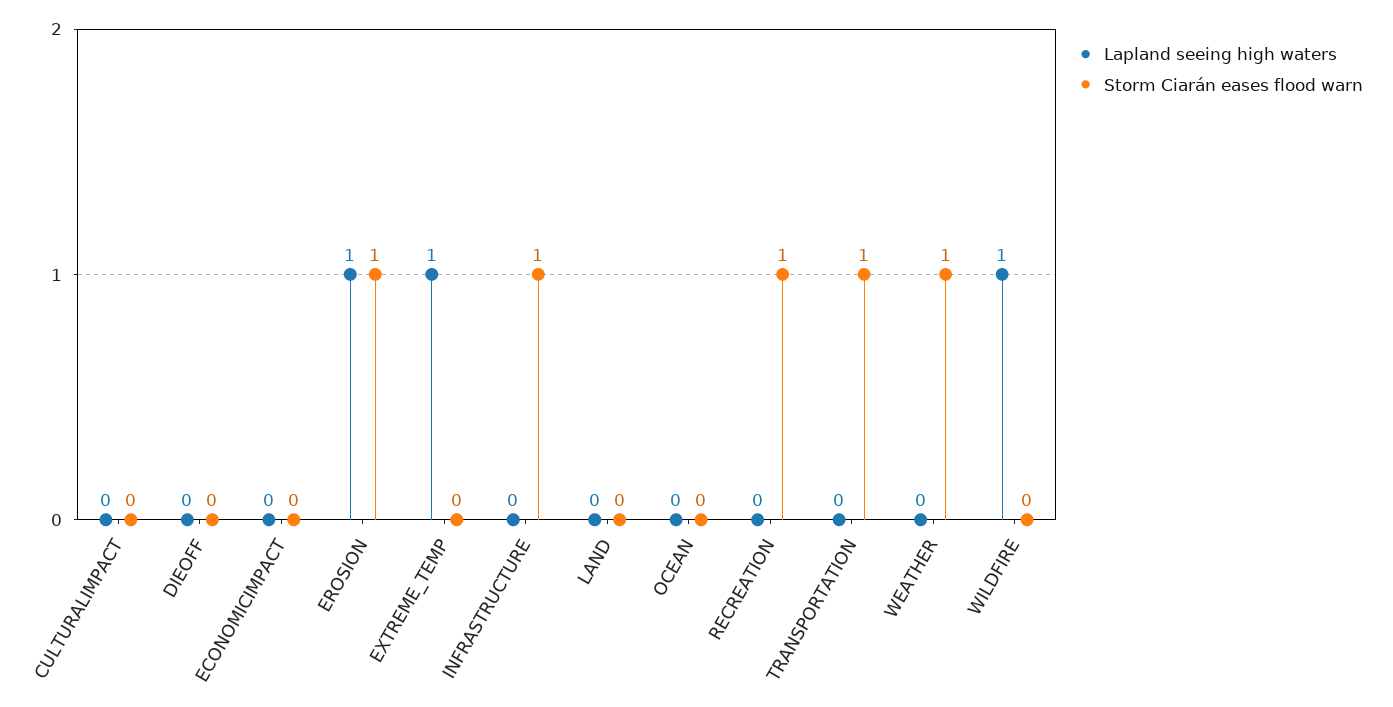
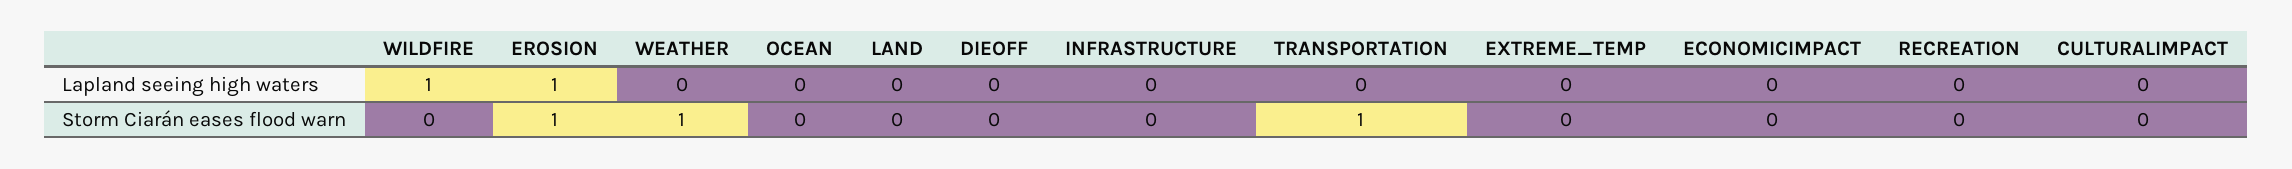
Lapland seeing high waters, EXTREME_TEMP: 1 -> 0
Storm Ciarán eases flood warn, INFRASTRUCTURE: 1 -> 0
Storm Ciarán eases flood warn, RECREATION: 1 -> 0

